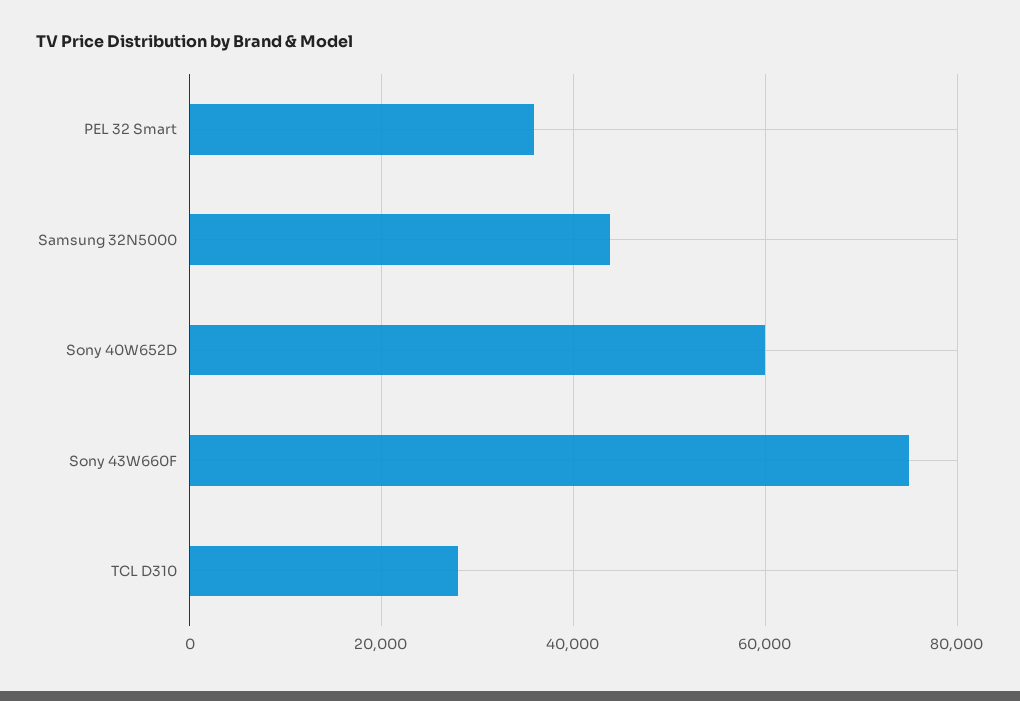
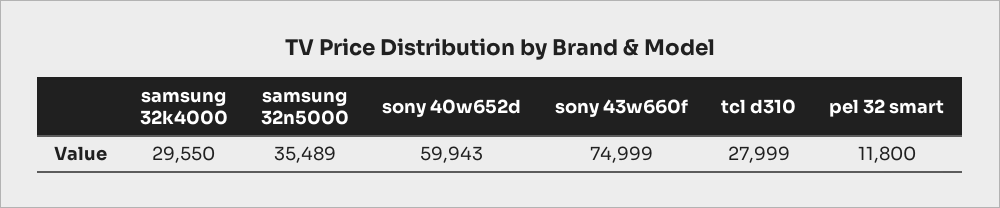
PEL 32 Smart: 36000 -> 11800
Samsung 32N5000: 44000 -> 35489
samsung 32k4000: none -> 29550

